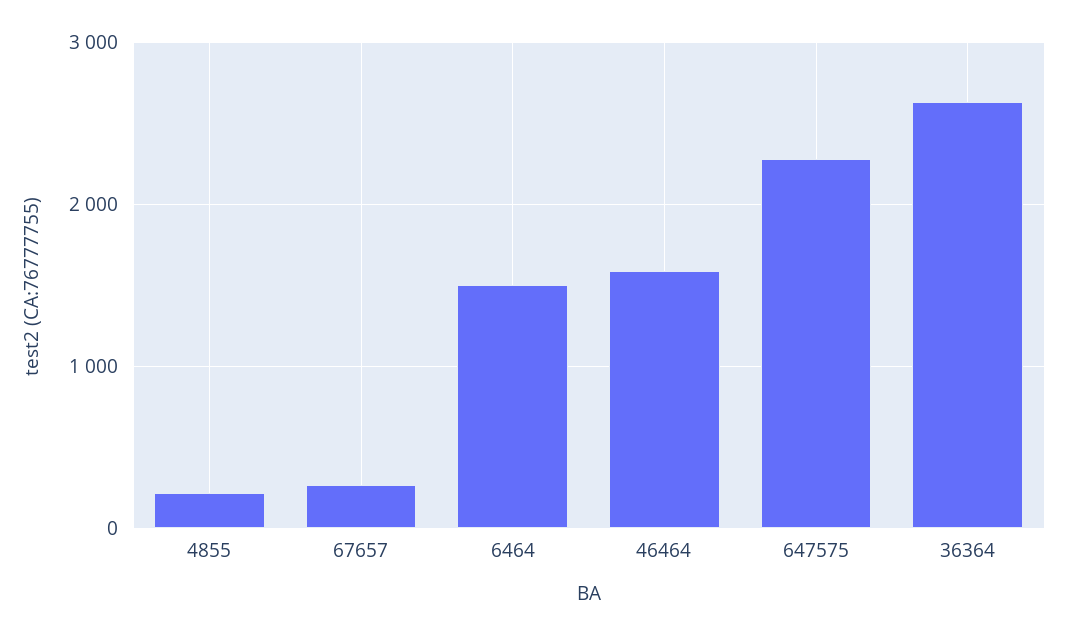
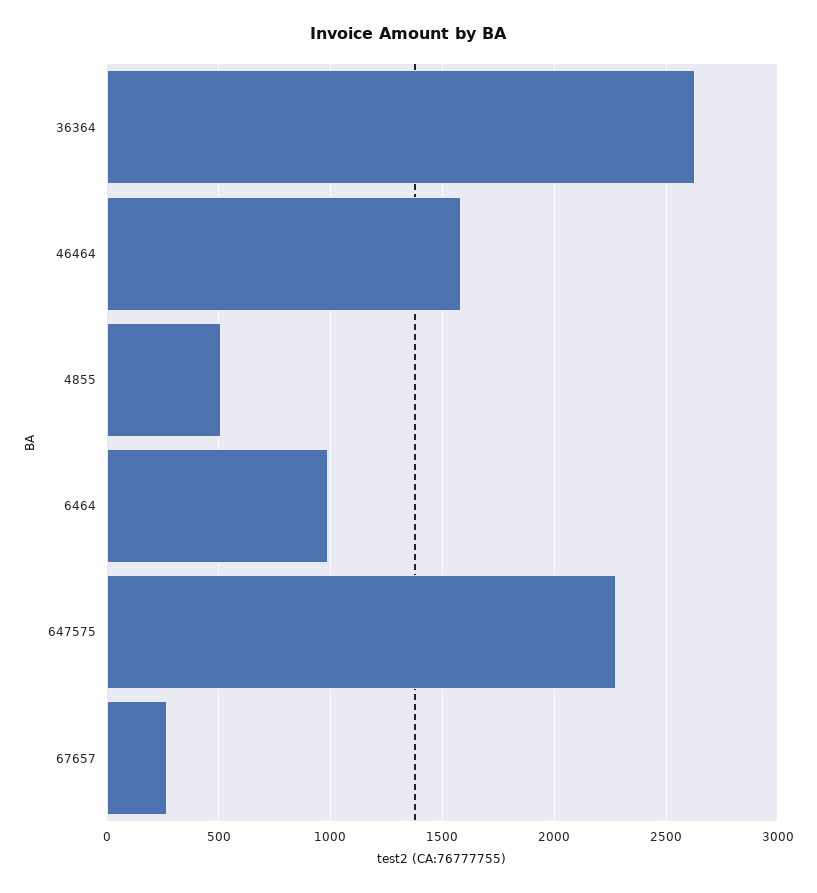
4855: 200 -> 500
6464: 1500 -> 1000

